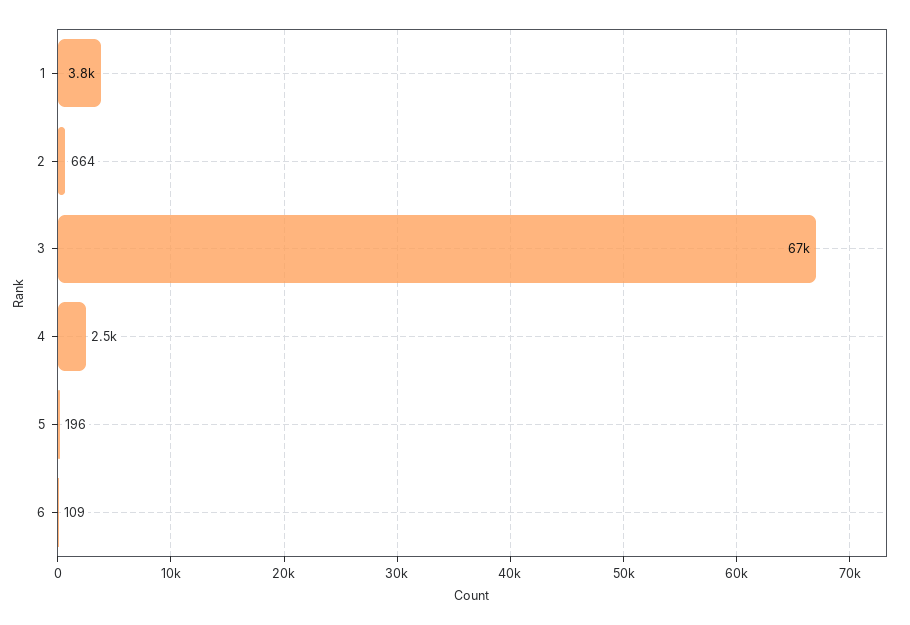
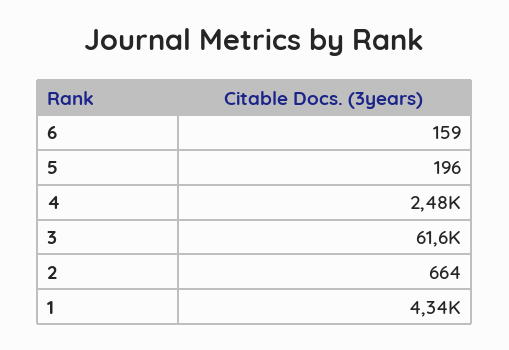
1: 3800 -> 4340
3: 67000 -> 61600
6: 109 -> 159

